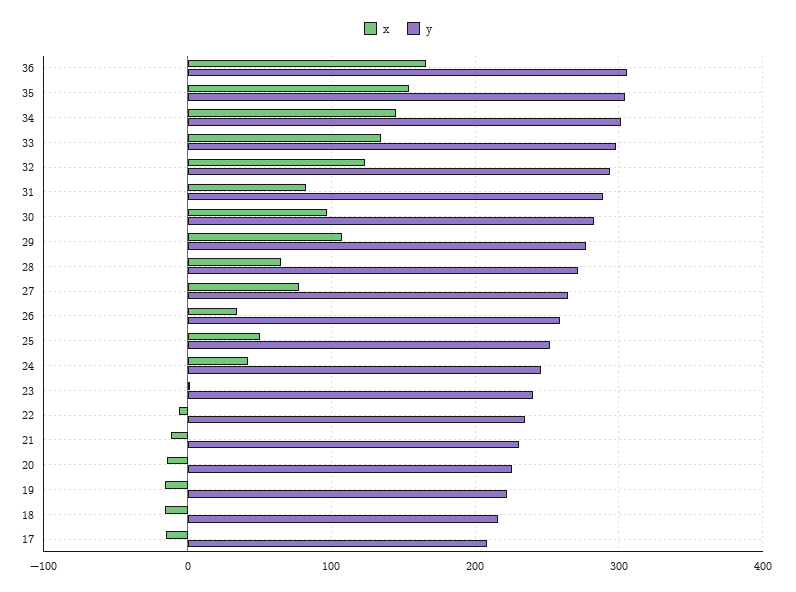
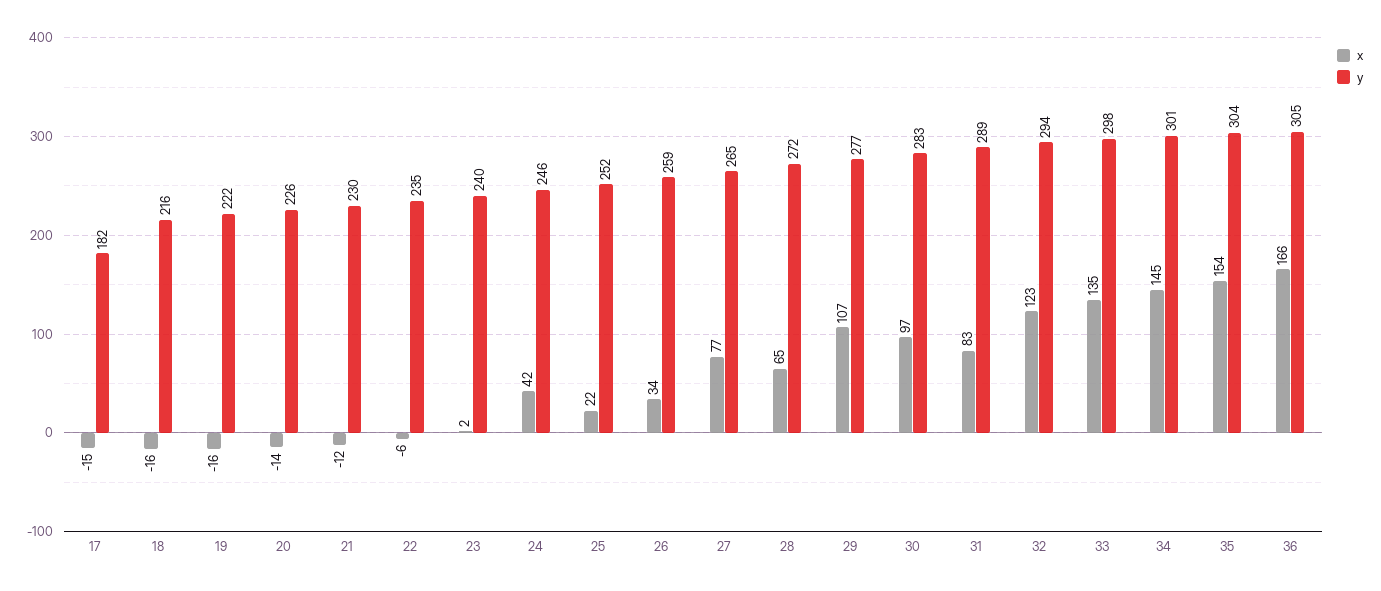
x, 25: 50 -> 22
y, 17: 210 -> 182

